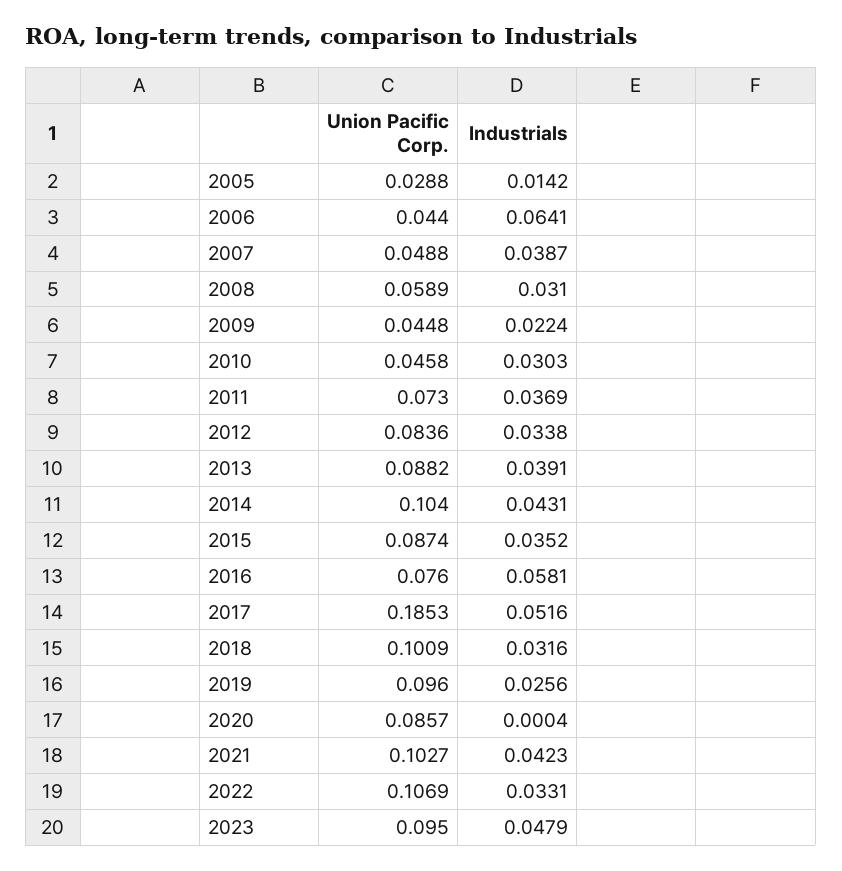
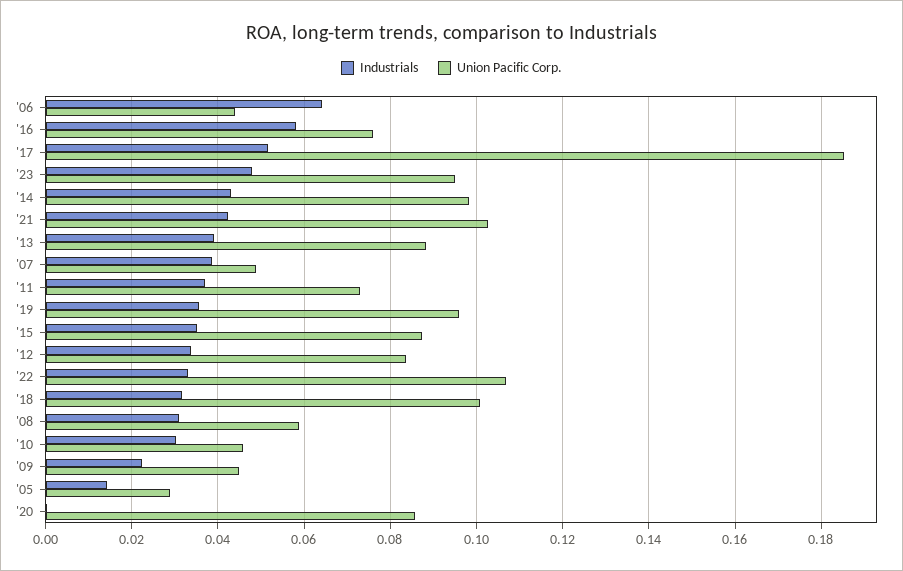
Union Pacific Corp., 2014: 0.104 -> 0.098
Industrials, 2019: 0.0256 -> 0.036

